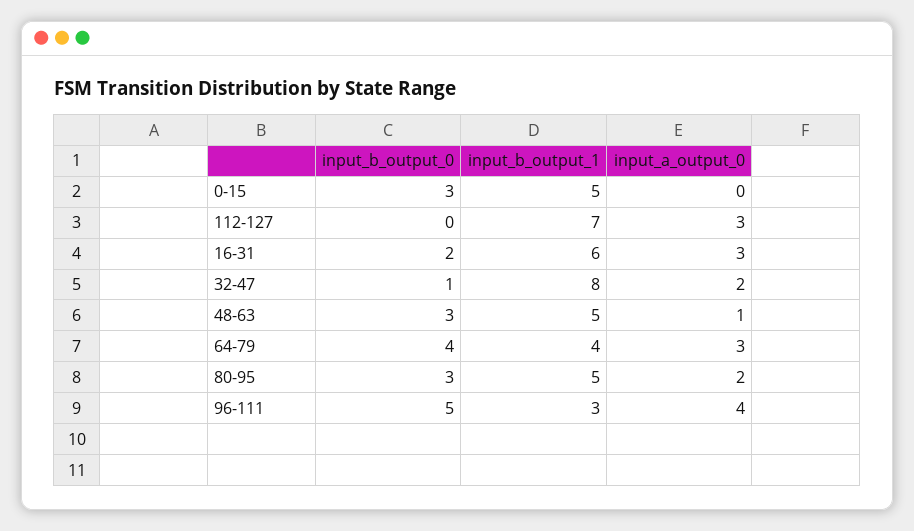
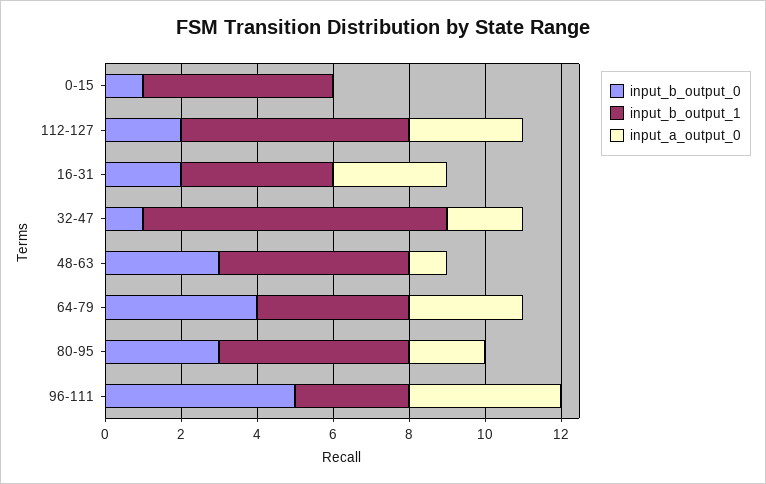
input_b_output_0, 0-15: 3 -> 1
input_b_output_0, 112-127: 0 -> 2
input_b_output_1, 112-127: 7 -> 6
input_b_output_1, 16-31: 6 -> 4

